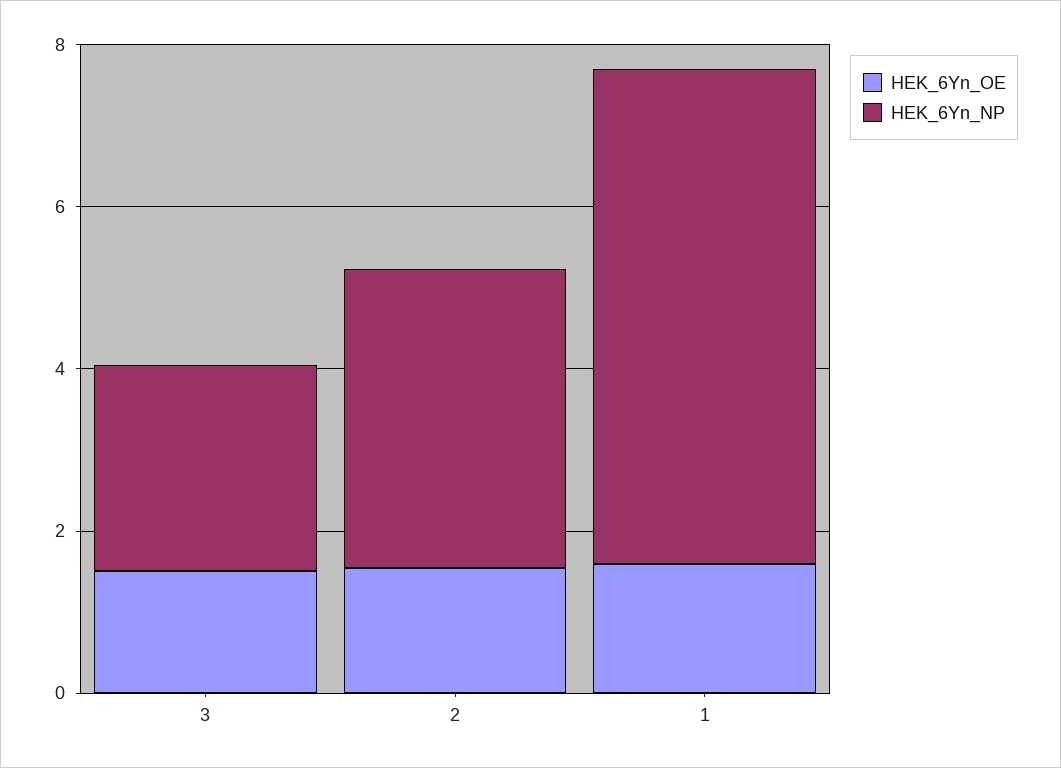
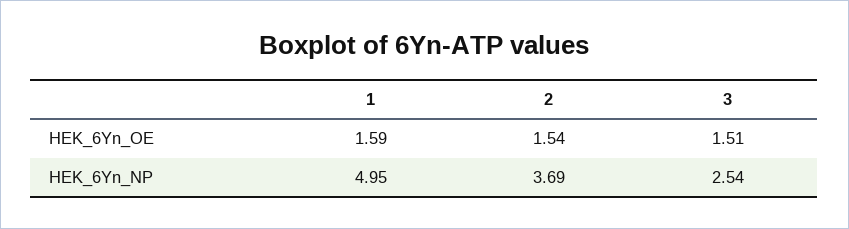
HEK_6Yn_NP, 1: 6 -> 4.95

